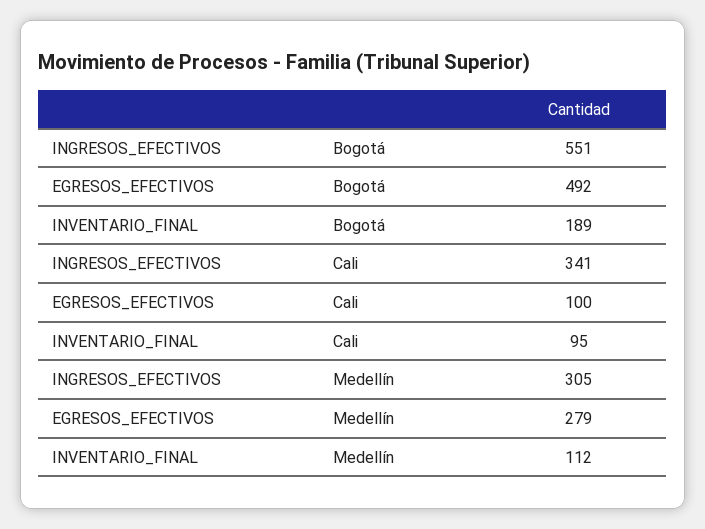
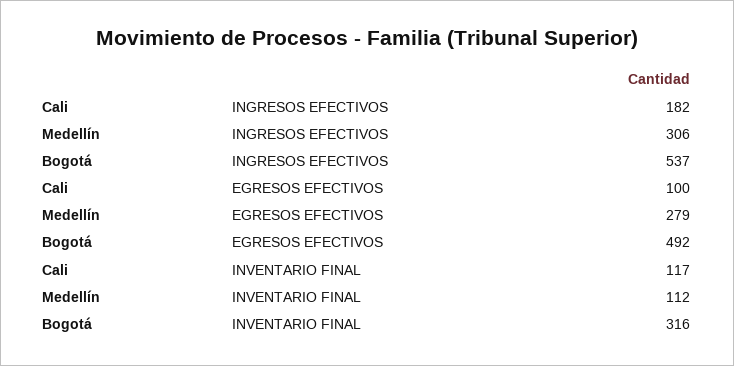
INGRESOS_EFECTIVOS, Bogotá: 551 -> 537
INVENTARIO_FINAL, Bogotá: 189 -> 316
INGRESOS_EFECTIVOS, Cali: 341 -> 182
INVENTARIO_FINAL, Cali: 95 -> 117
INGRESOS_EFECTIVOS, Medellín: 305 -> 306

